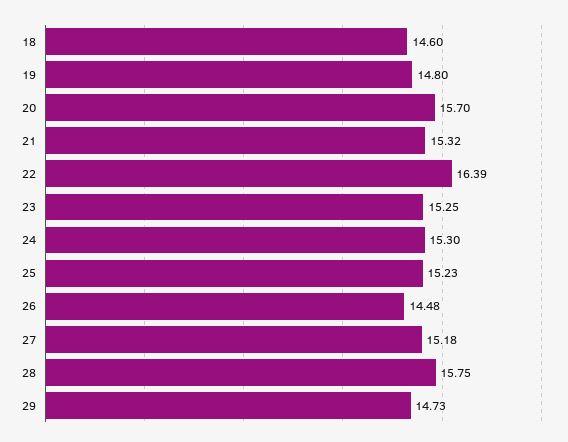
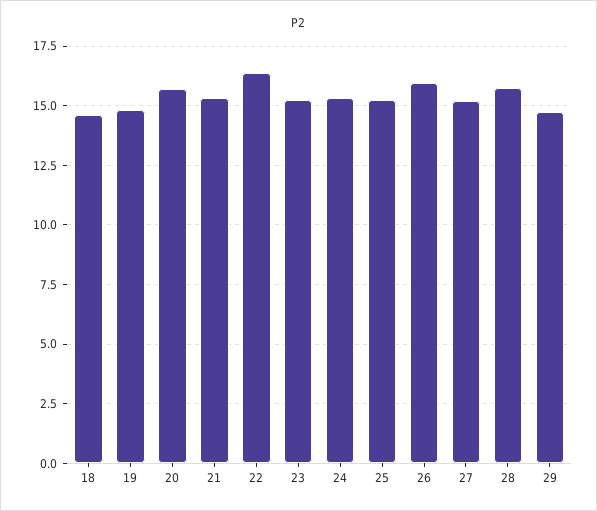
26: 14.48 -> 16

